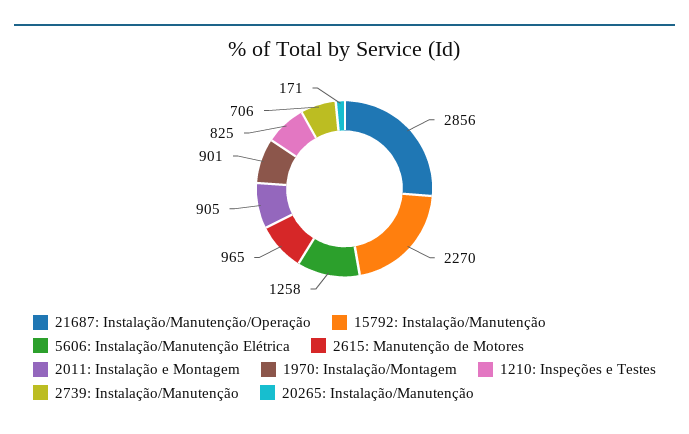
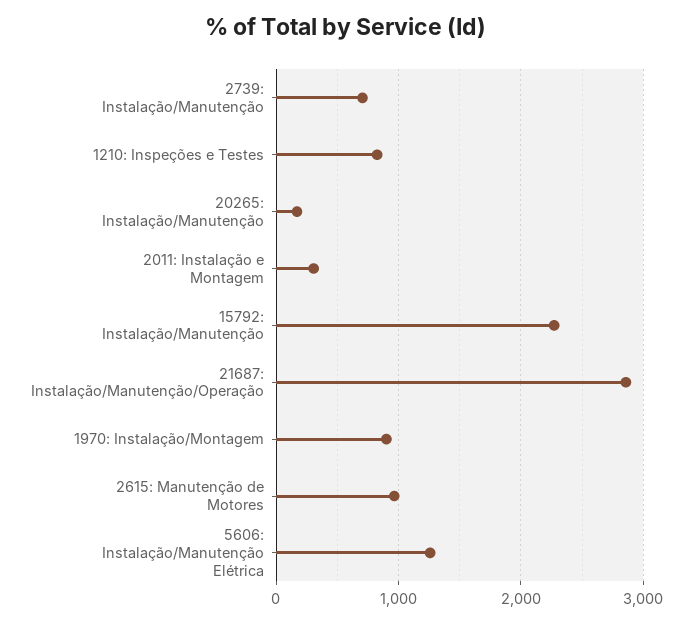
2011: Instalação e Montagem: 905 -> 300

